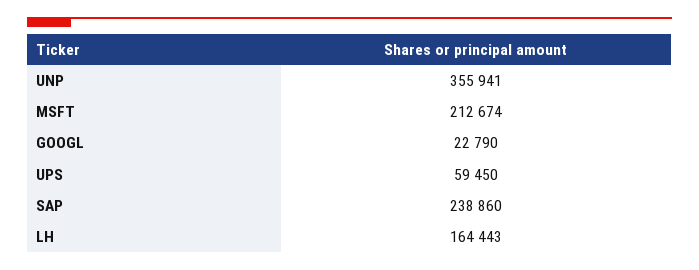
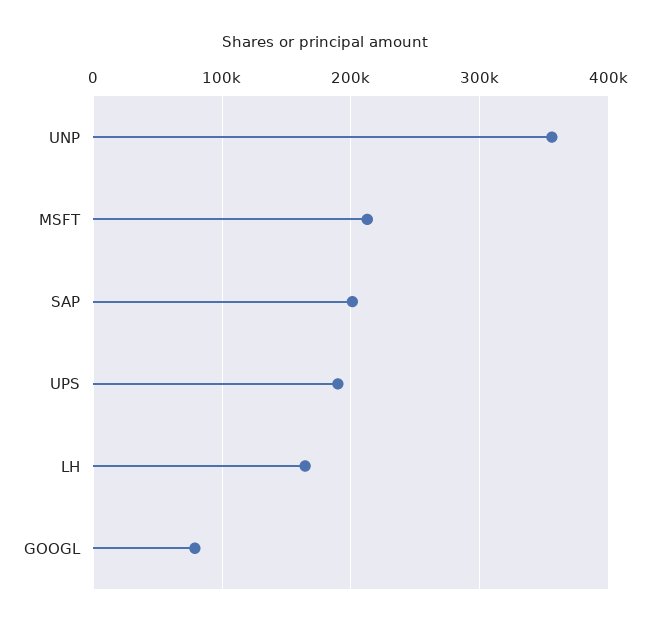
GOOGL: 22790 -> 80000
UPS: 59450 -> 190000
SAP: 238860 -> 200000

